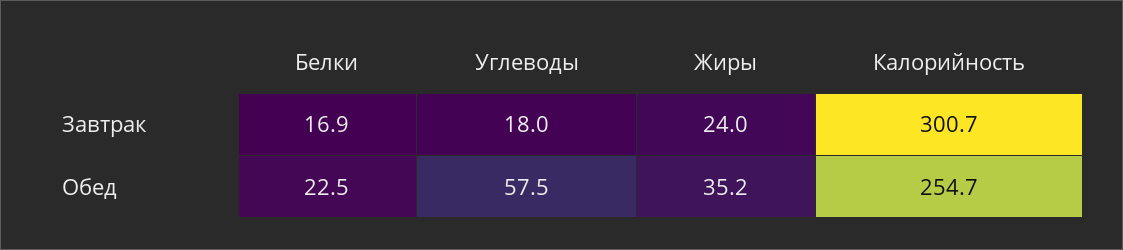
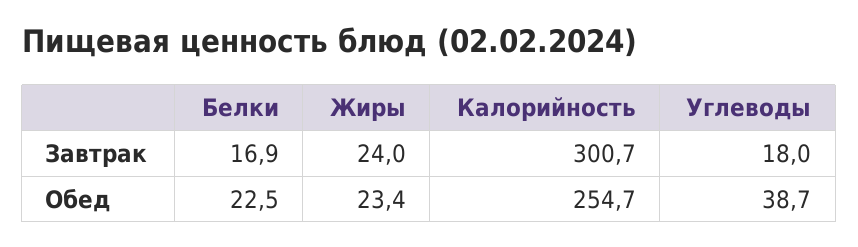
Углеводы, Обед: 57.5 -> 38.7
Жиры, Обед: 35.2 -> 23.4

